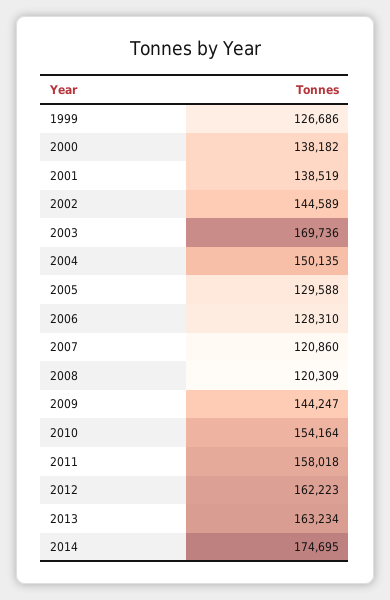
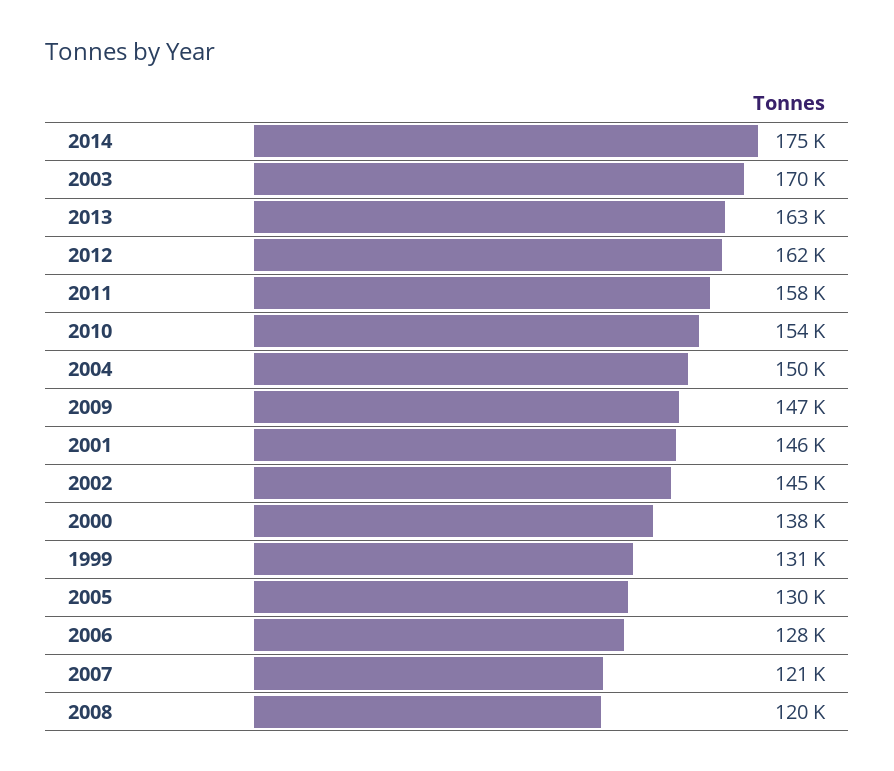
1999: 126686 -> 131000
2001: 138519 -> 146000
2009: 144247 -> 147000

